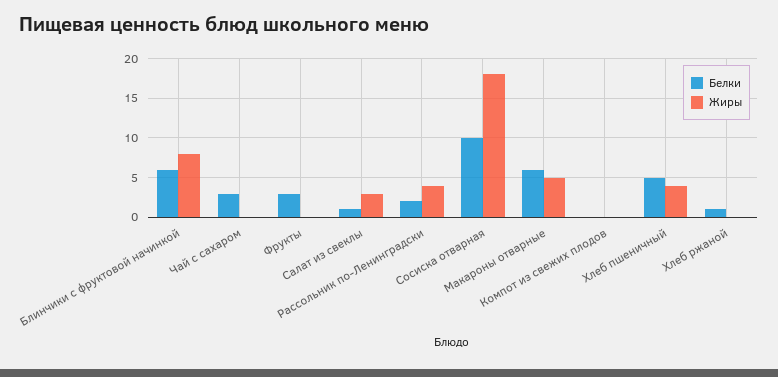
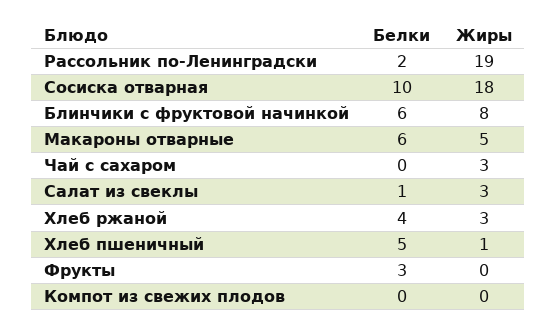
Белки, Чай с сахаром: 3 -> 0
Жиры, Чай с сахаром: 0 -> 3
Жиры, Рассольник по-Ленинградски: 4 -> 19
Жиры, Хлеб пшеничный: 4 -> 1
Белки, Хлеб ржаной: 1 -> 4
Жиры, Хлеб ржаной: 0 -> 3

